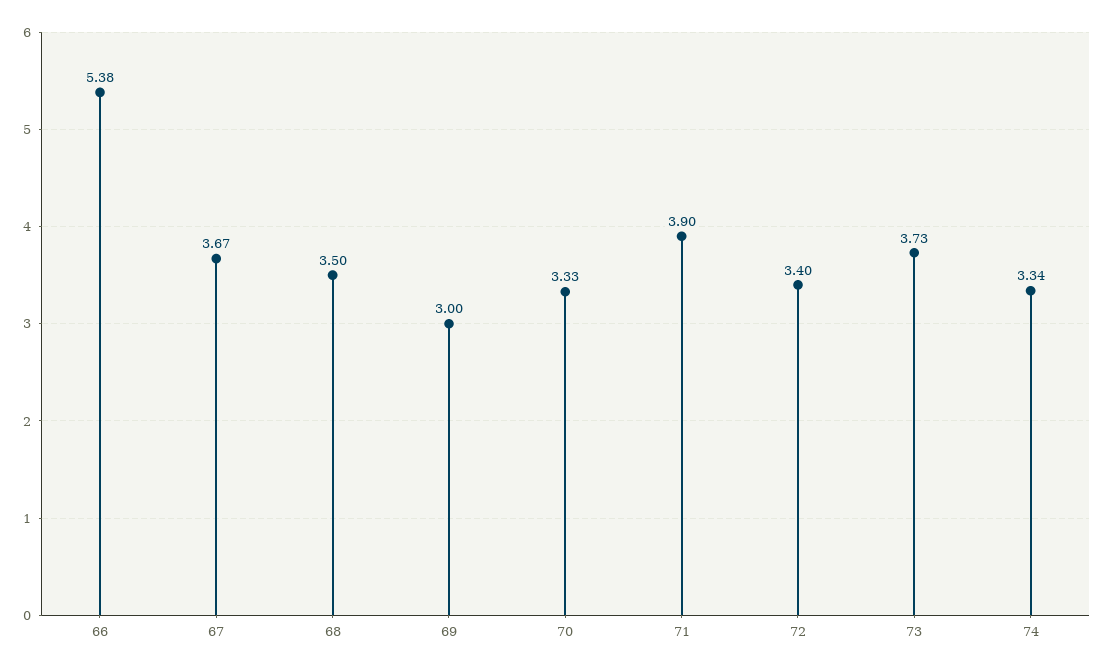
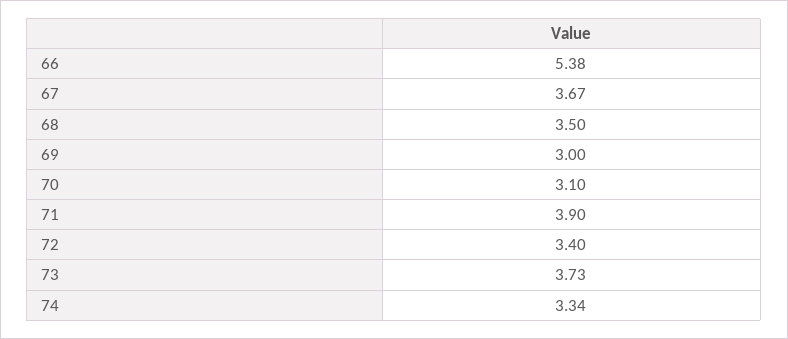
70: 3.33 -> 3.1

